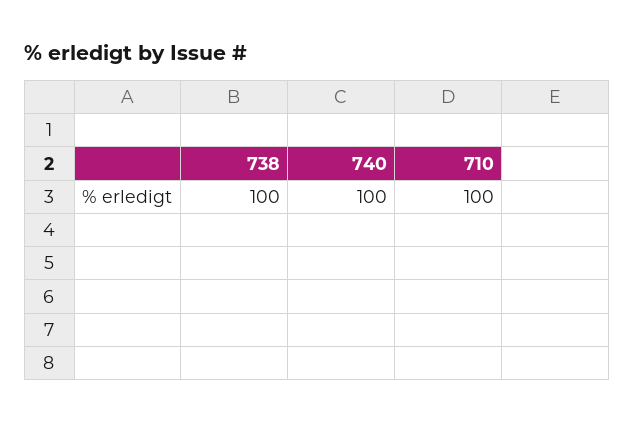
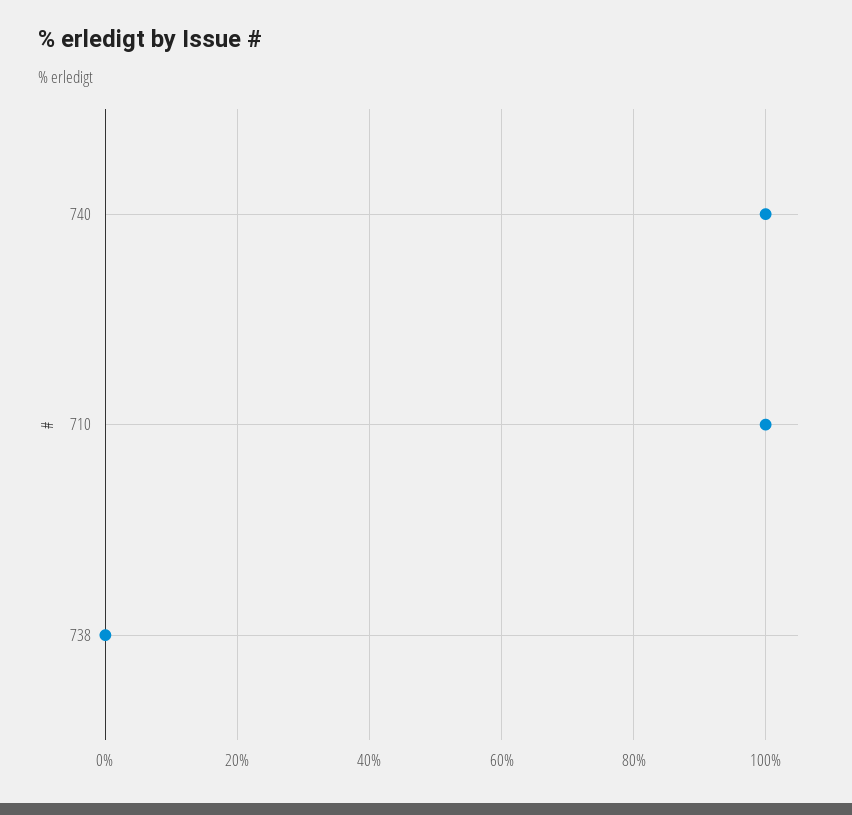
738: 100 -> 0

